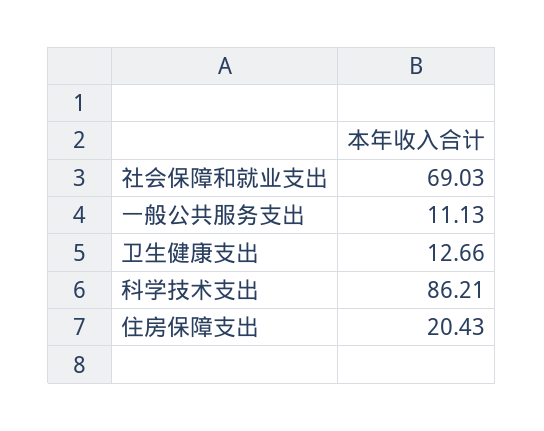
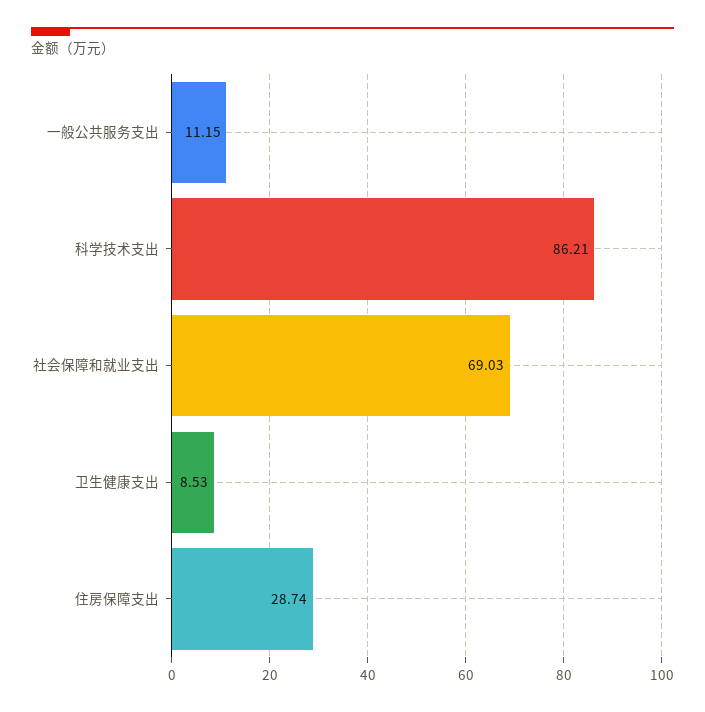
一般公共服务支出: 11.13 -> 11.15
卫生健康支出: 12.66 -> 8.53
住房保障支出: 20.43 -> 28.74

